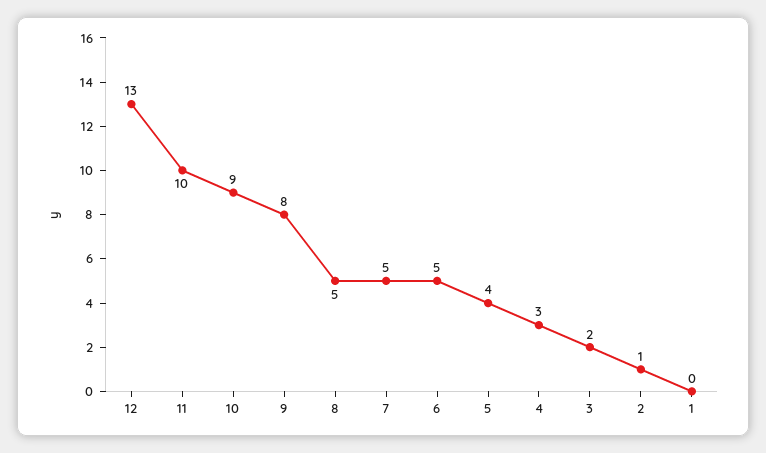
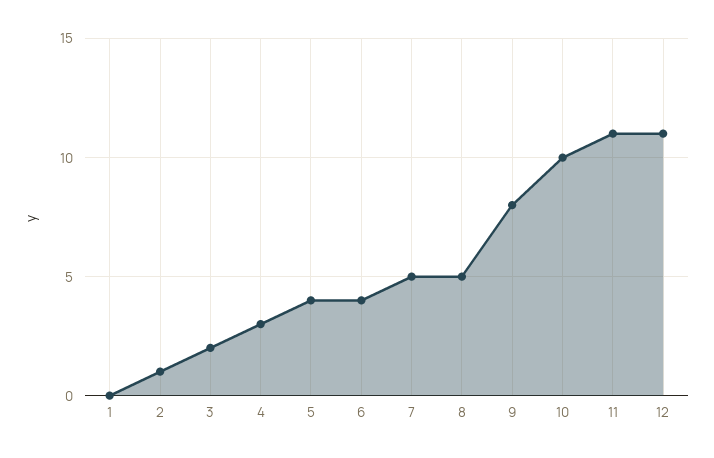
12: 13 -> 11
11: 10 -> 11
10: 9 -> 10
6: 5 -> 4

